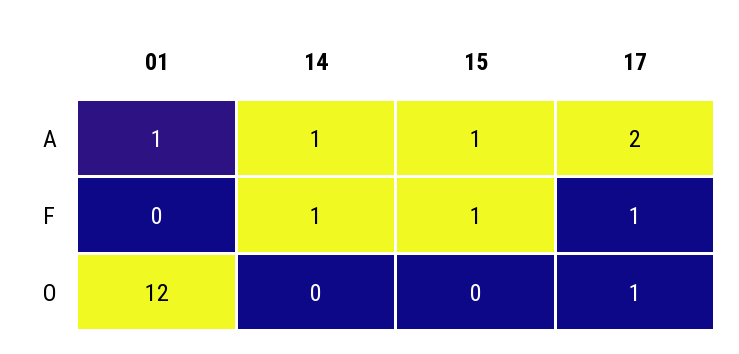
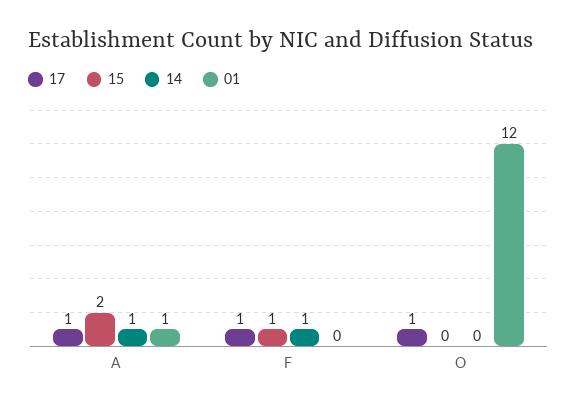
15, A: 1 -> 2
17, A: 2 -> 1

